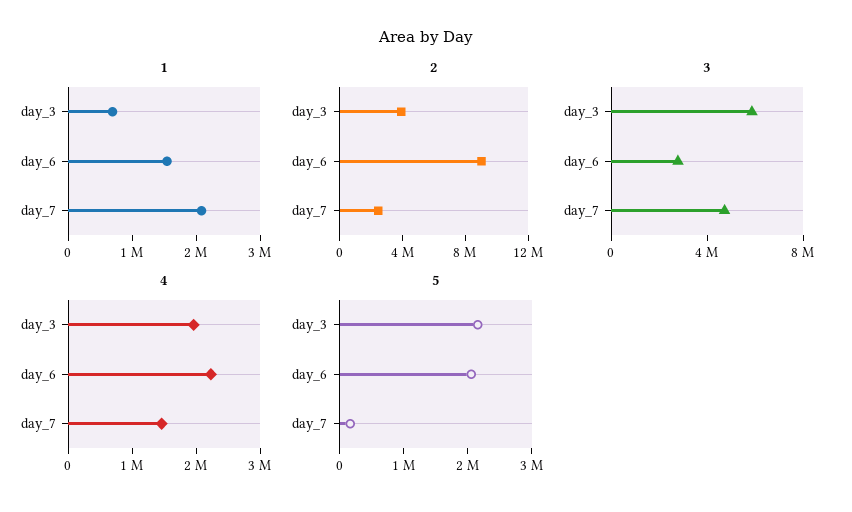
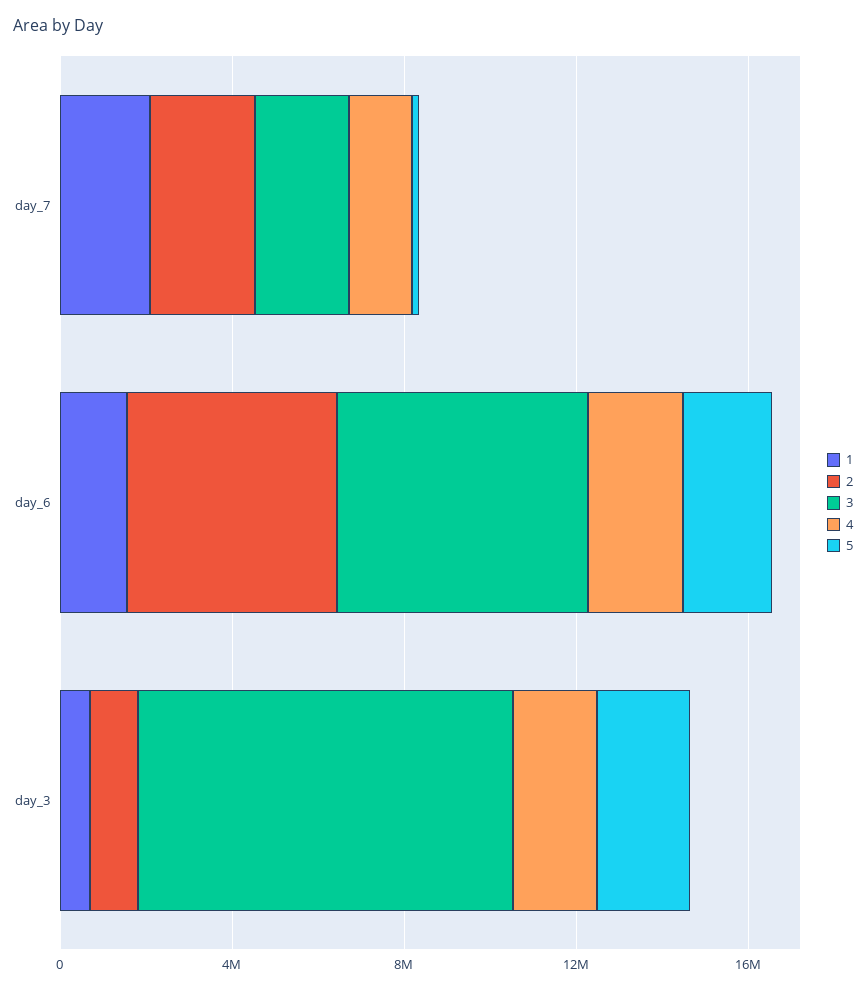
2, day_3: 4000000 -> 1000000
2, day_6: 9000000 -> 5000000
3, day_3: 6000000 -> 9000000
3, day_6: 3000000 -> 6000000
3, day_7: 5000000 -> 2000000

